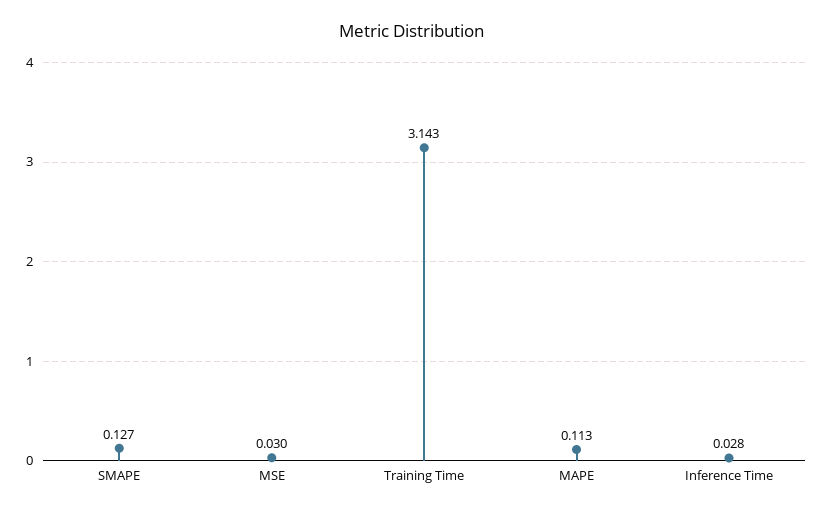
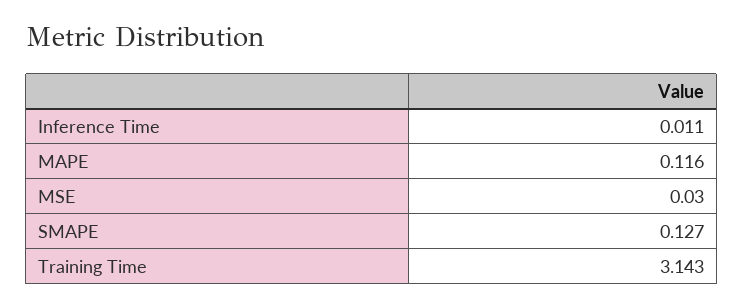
MAPE: 0.113 -> 0.116
Inference Time: 0.028 -> 0.011

